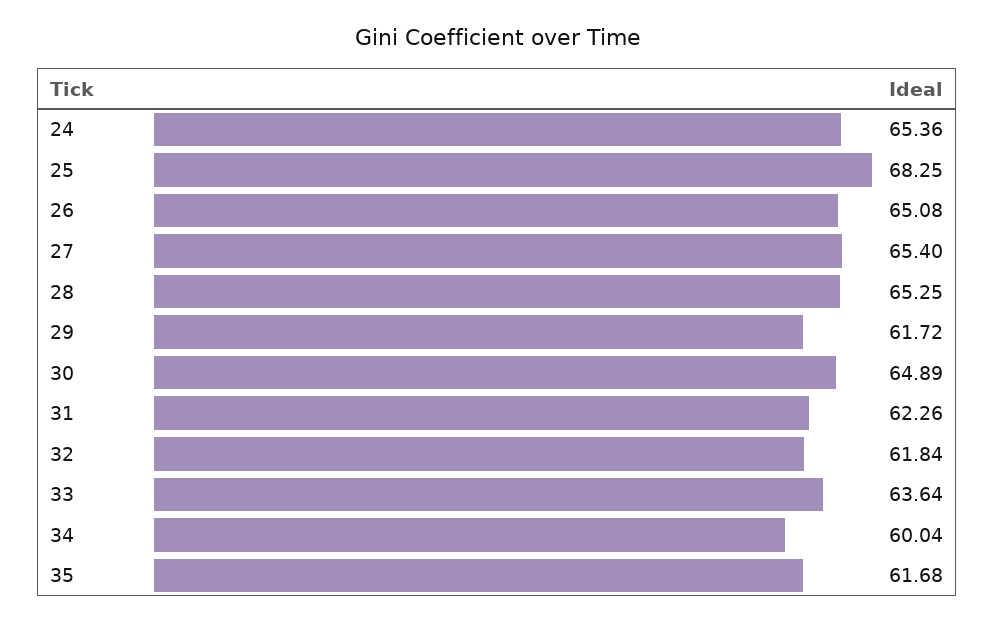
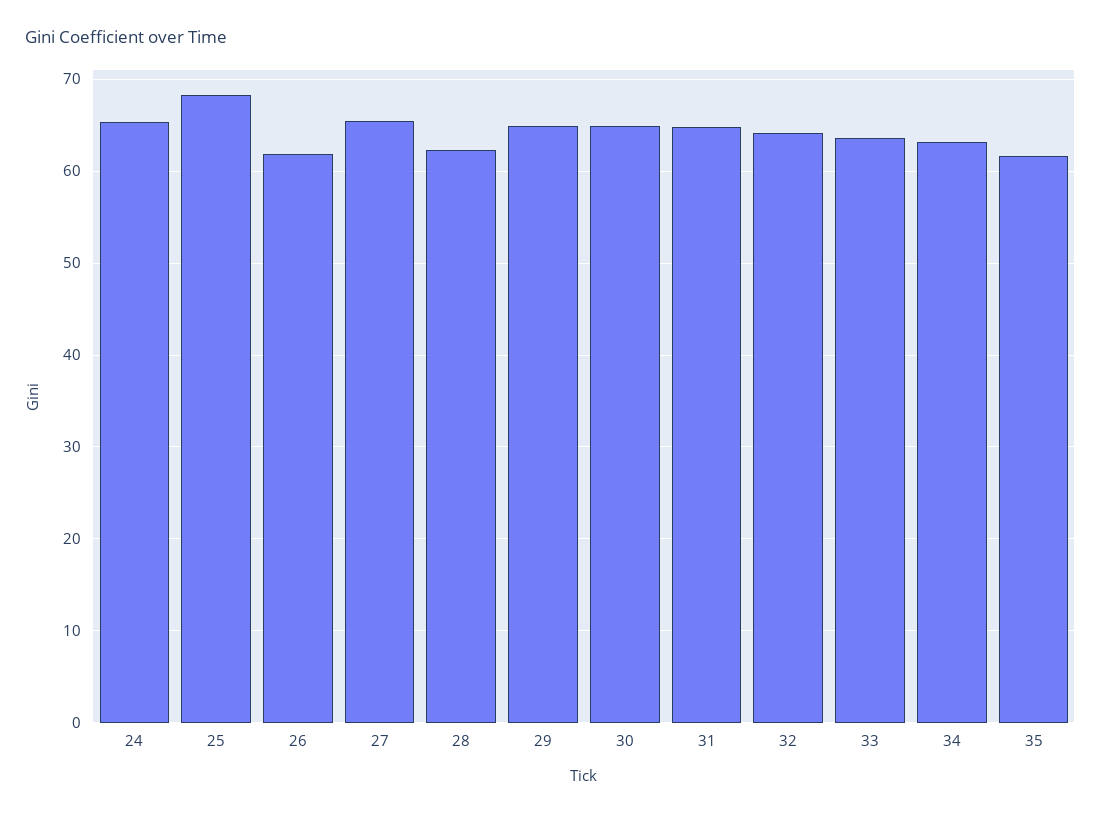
26: 65.08 -> 62
28: 65.25 -> 62
29: 61.72 -> 65
31: 62.26 -> 65
32: 61.84 -> 64
34: 60.04 -> 63

